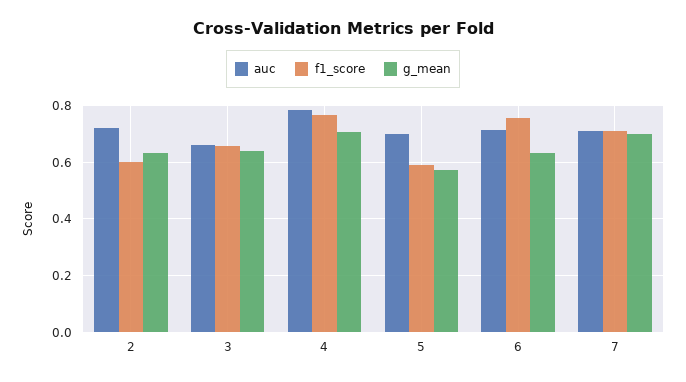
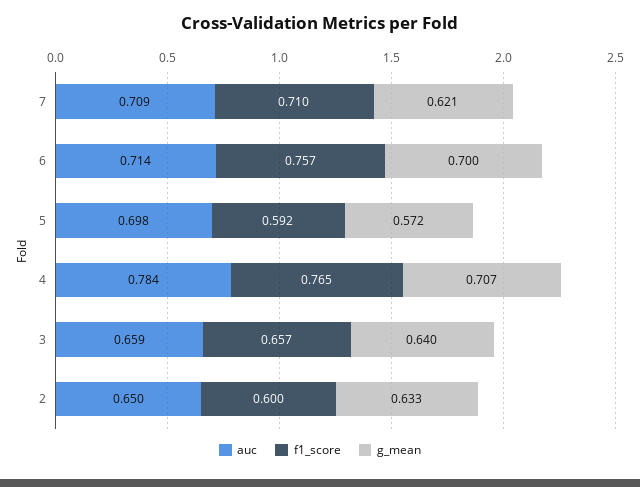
auc, 2: 0.725 -> 0.65
g_mean, 6: 0.625 -> 0.7
g_mean, 7: 0.7 -> 0.621

